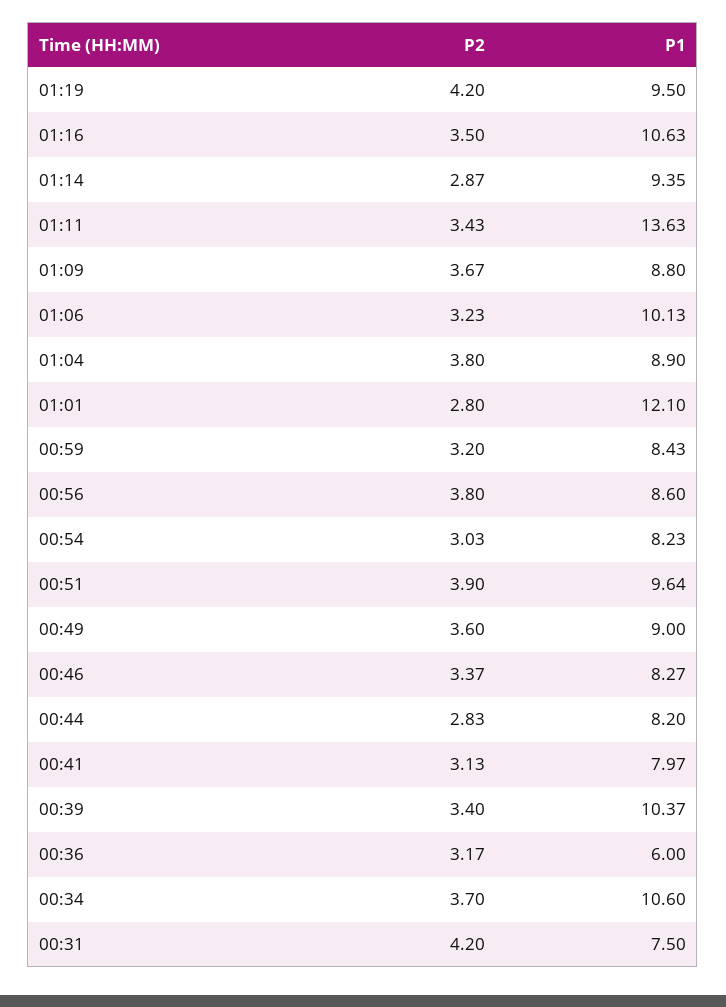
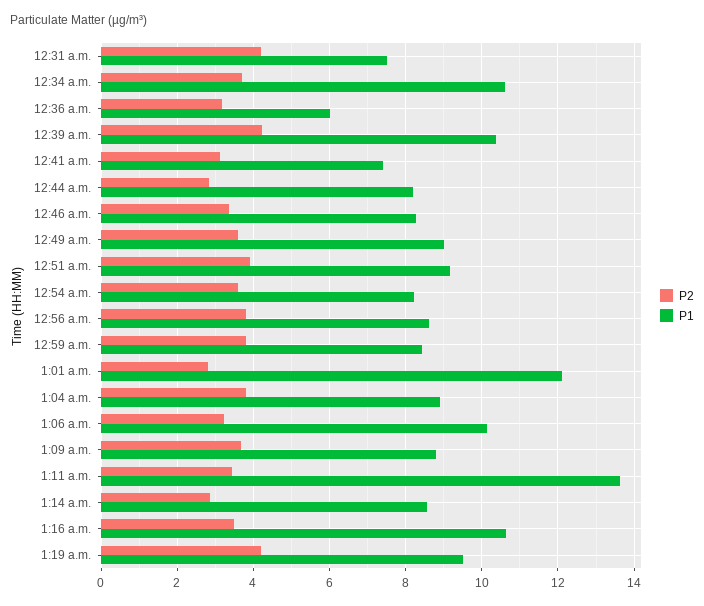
P1, 01:14: 9.35 -> 8.6
P2, 00:59: 3.2 -> 3.8
P2, 00:54: 3.03 -> 3.6
P1, 00:51: 9.64 -> 9.2
P1, 00:41: 7.97 -> 7.4
P2, 00:39: 3.4 -> 4.2

